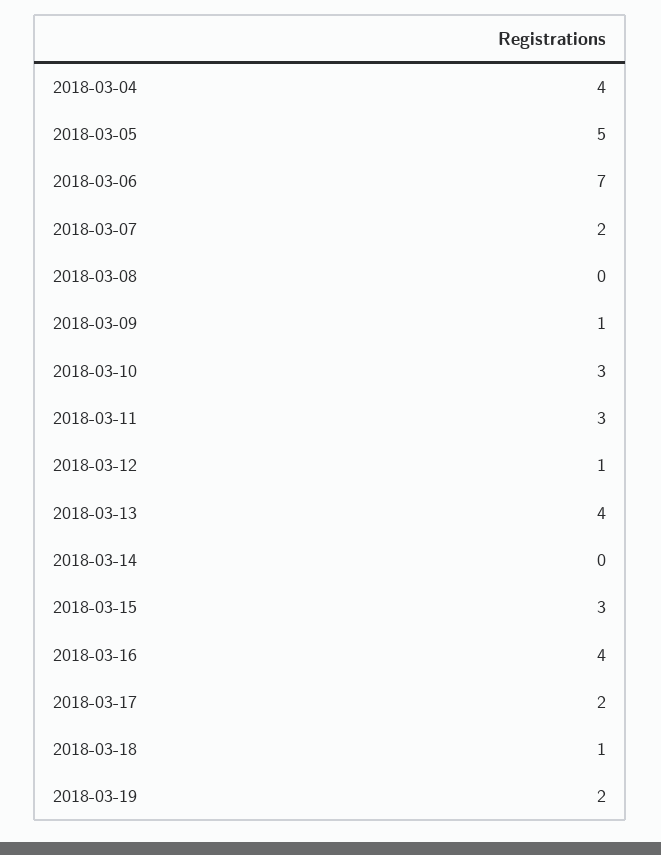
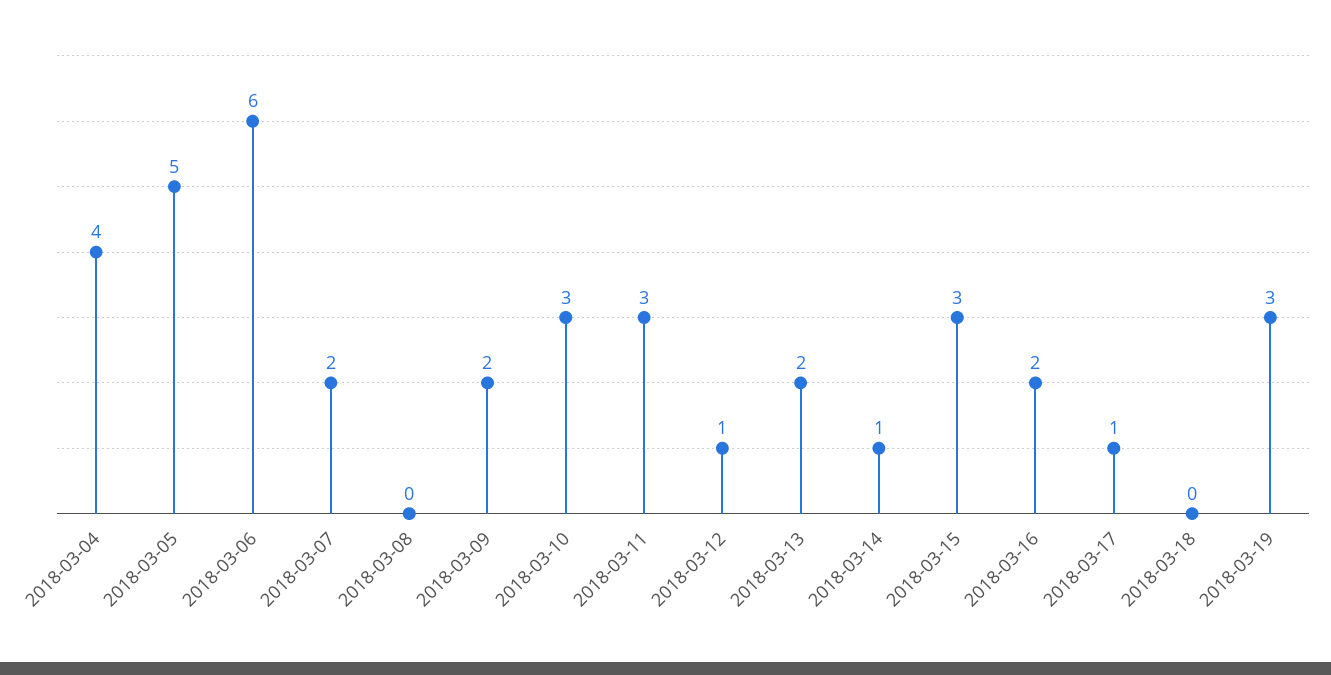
2018-03-06: 7 -> 6
2018-03-09: 1 -> 2
2018-03-13: 4 -> 2
2018-03-14: 0 -> 1
2018-03-16: 4 -> 2
2018-03-17: 2 -> 1
2018-03-18: 1 -> 0
2018-03-19: 2 -> 3

